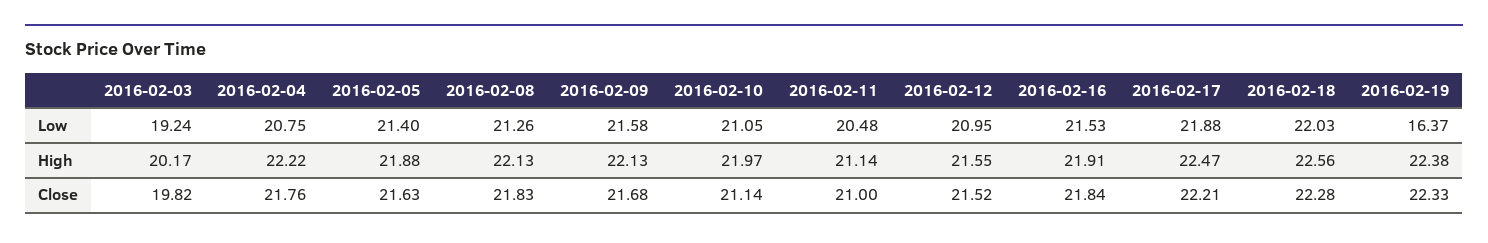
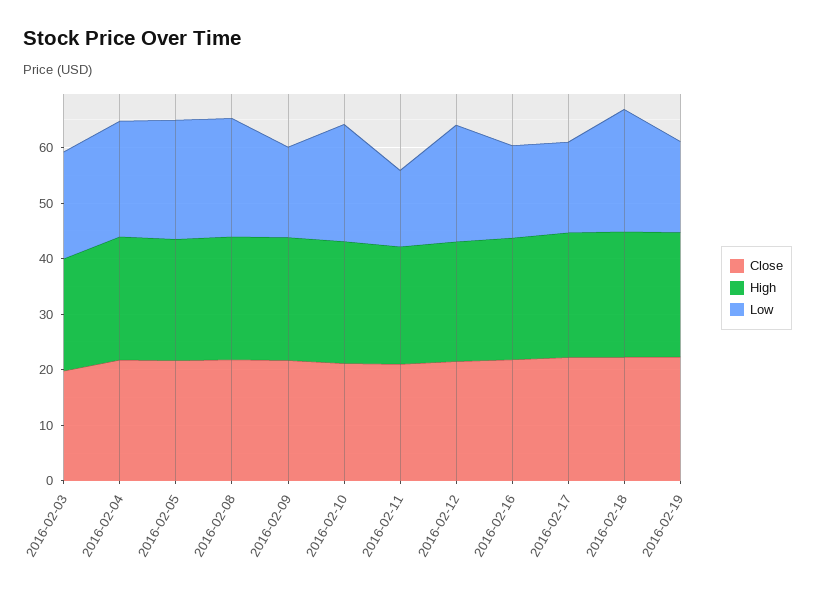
Low, 2016-02-09: 21.58 -> 16
Low, 2016-02-11: 20.48 -> 14
Low, 2016-02-16: 21.53 -> 16
Low, 2016-02-17: 21.88 -> 16

